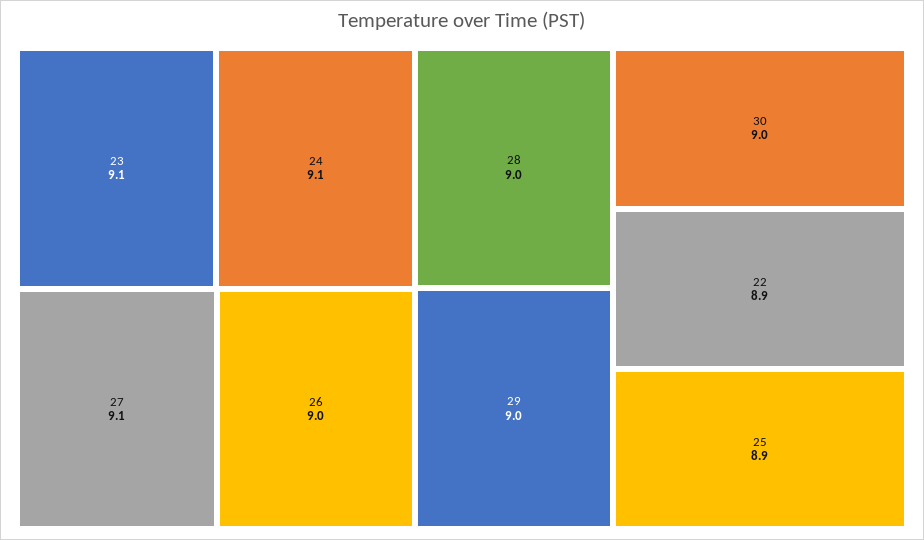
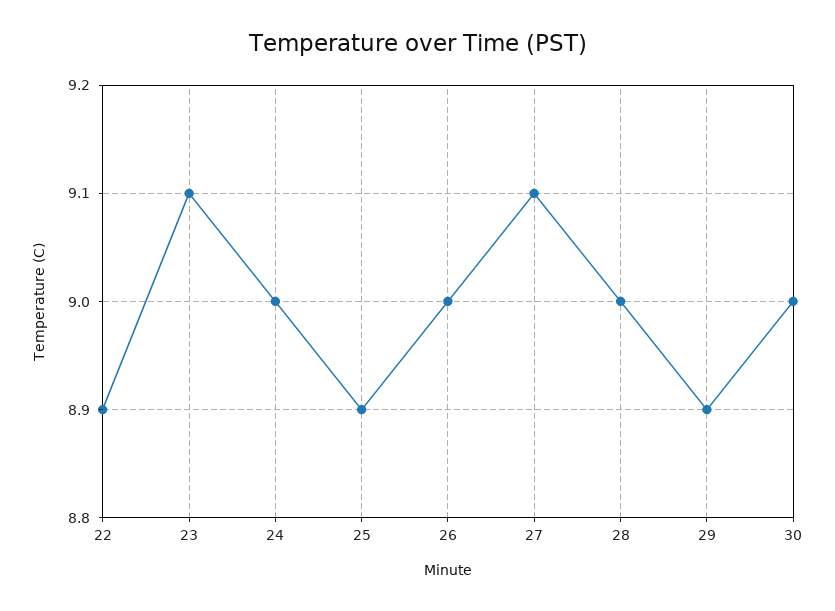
24: 9.1 -> 9
29: 9 -> 8.9

